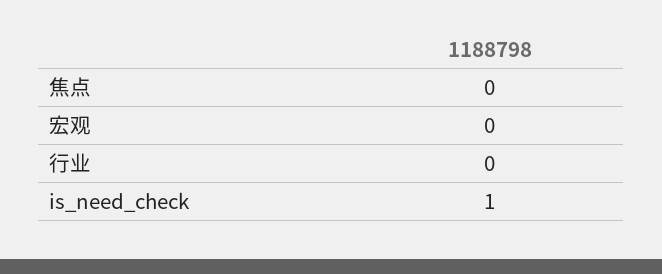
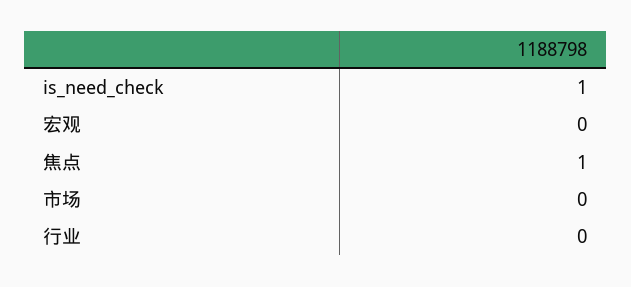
焦点: 0 -> 1
市场: none -> 0

